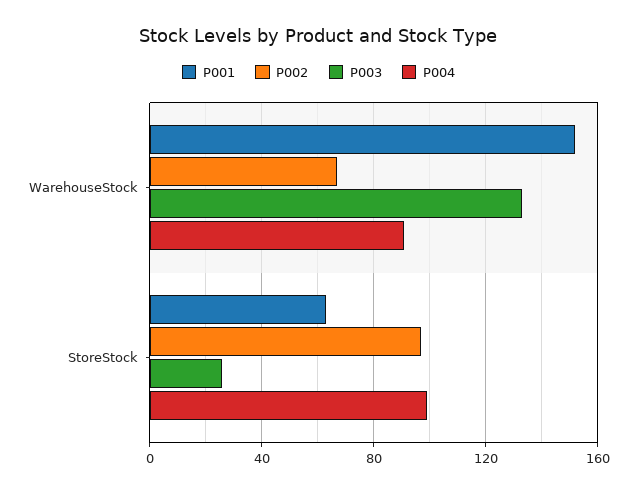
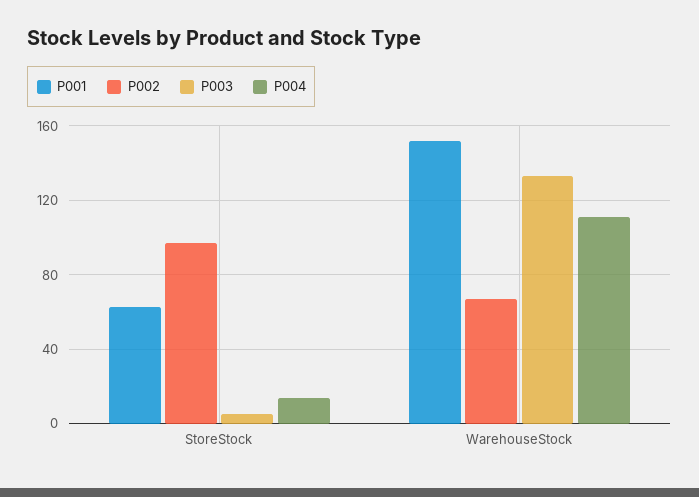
P004, WarehouseStock: 90 -> 110
P003, StoreStock: 25 -> 5
P004, StoreStock: 100 -> 15

